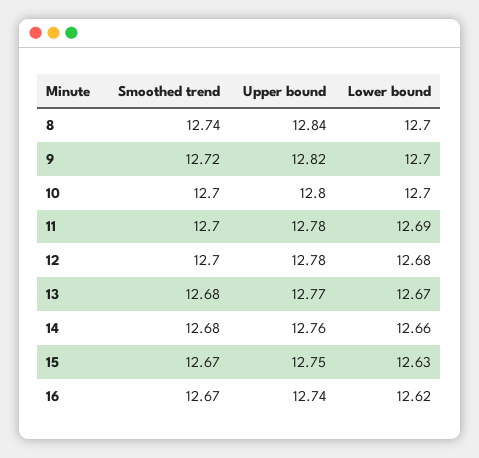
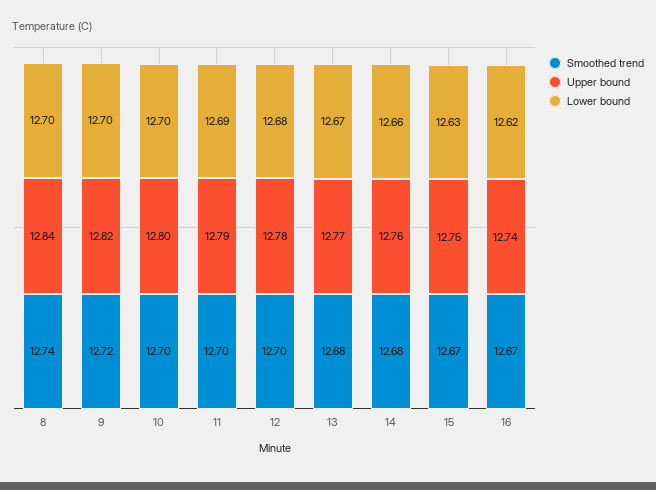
Upper bound, 11: 12.78 -> 12.79

